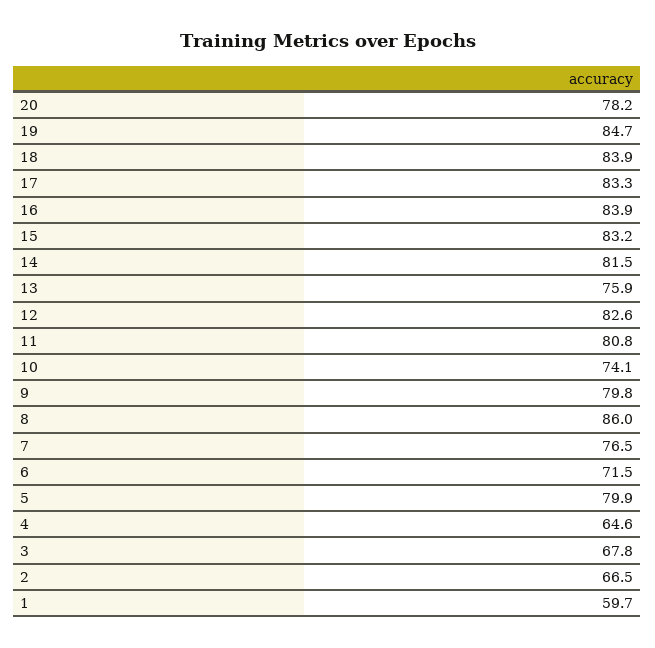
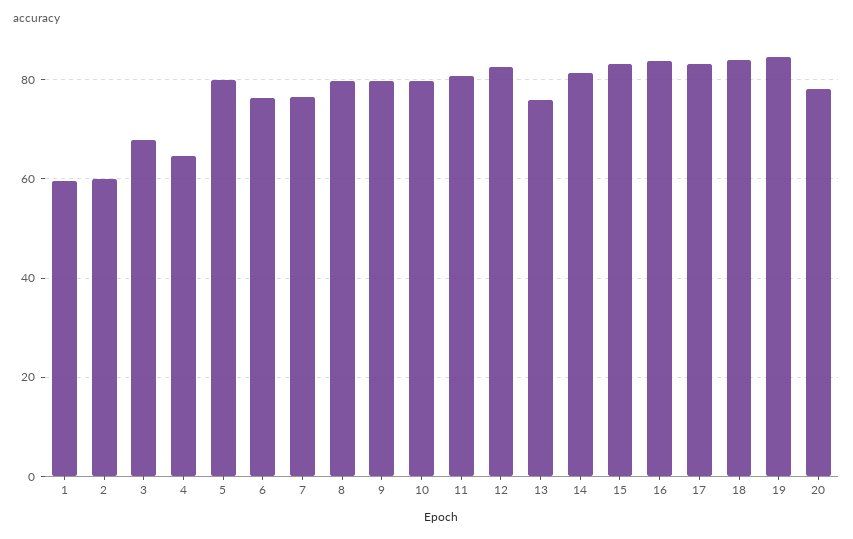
10: 74.1 -> 80
8: 86 -> 80
6: 71.5 -> 76
2: 66.5 -> 60

